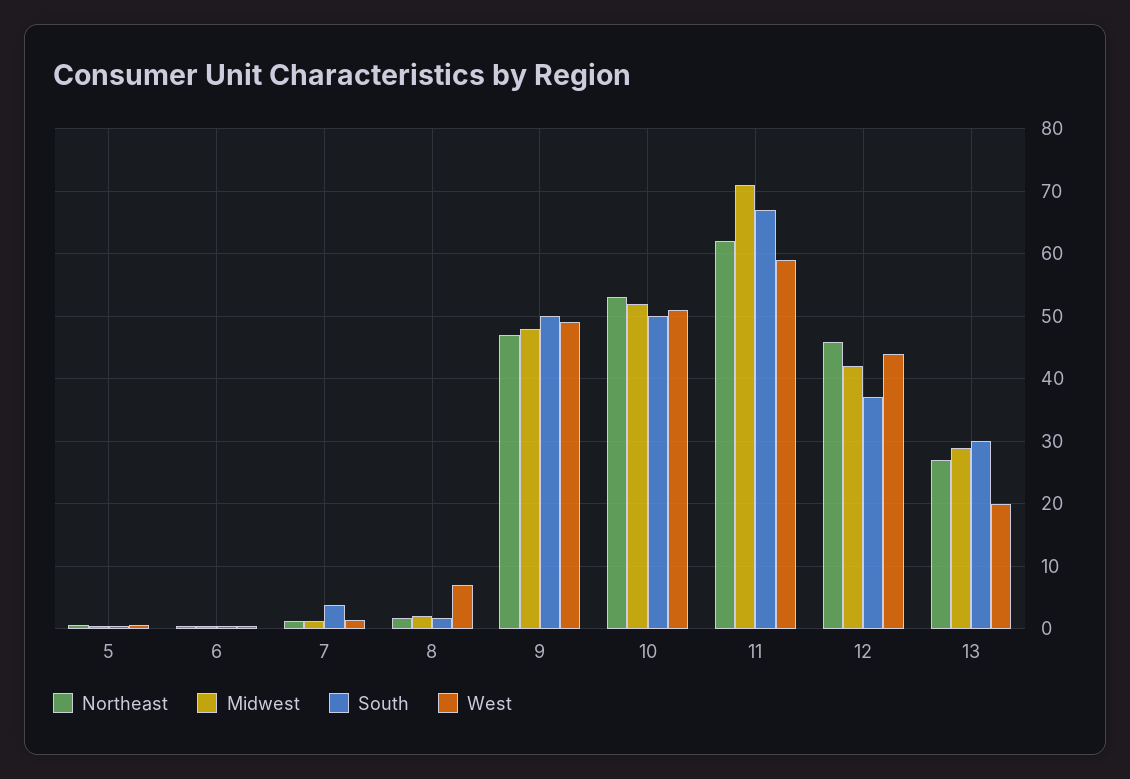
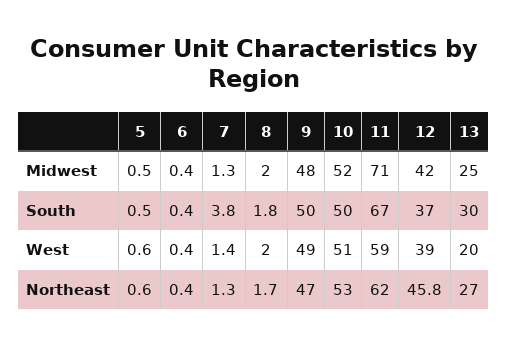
West, 8: 7 -> 2
West, 12: 44 -> 39
Midwest, 13: 29 -> 25

